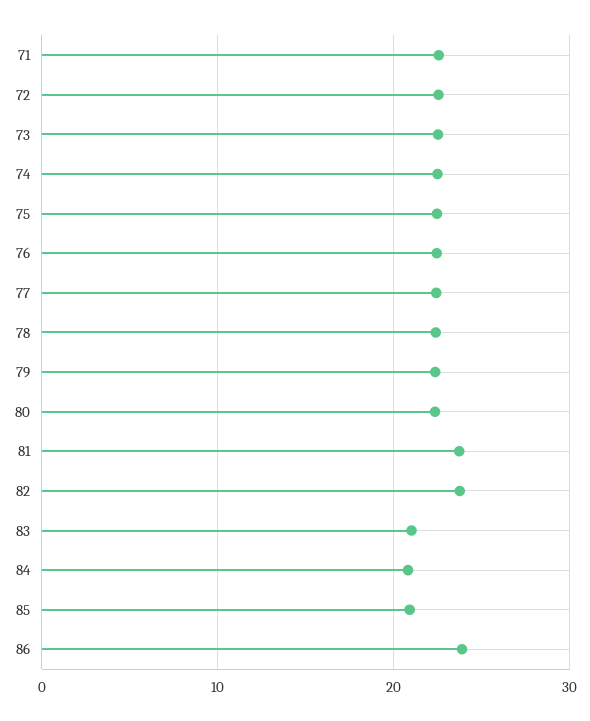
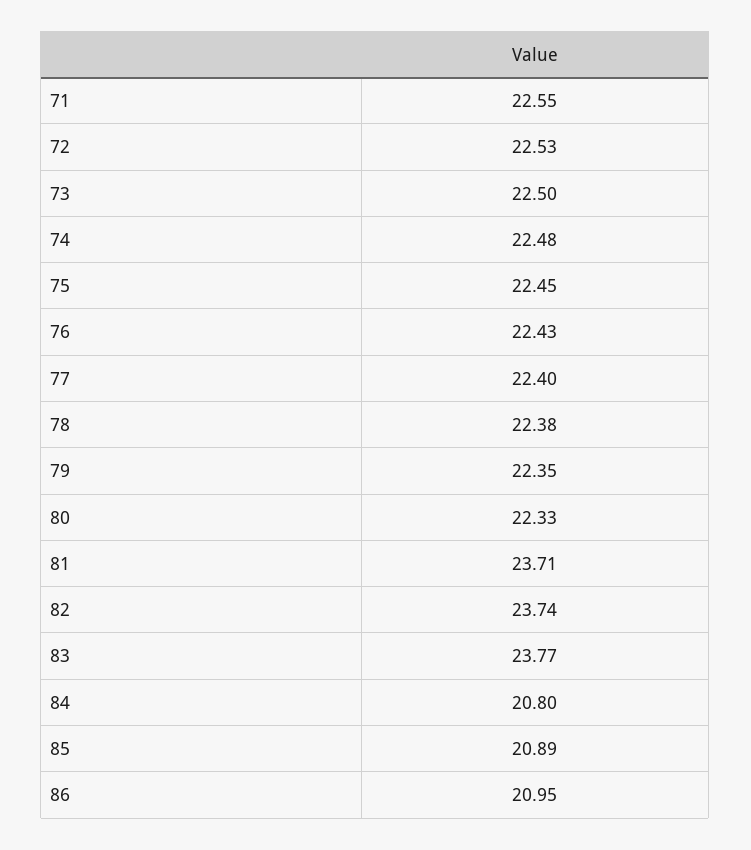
83: 21 -> 23.77
86: 24 -> 20.95

